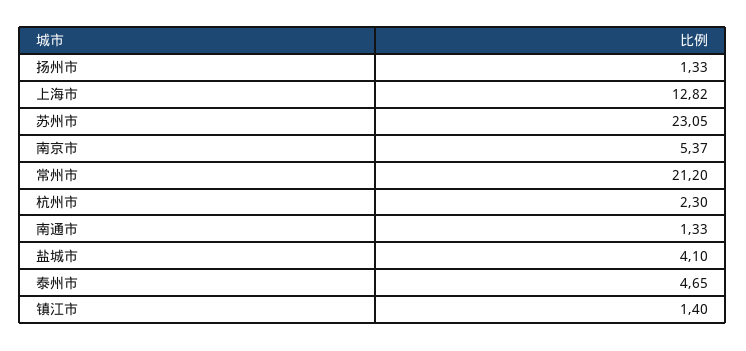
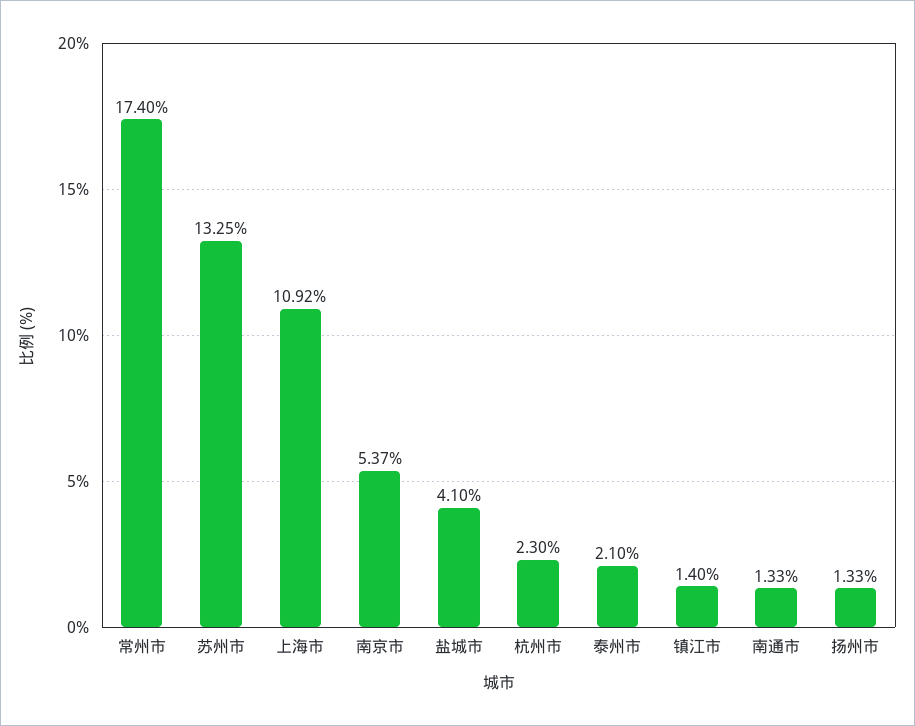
上海市: 12.82 -> 10.92
苏州市: 23.05 -> 13.25
常州市: 21.2 -> 17.4
泰州市: 4.65 -> 2.1

